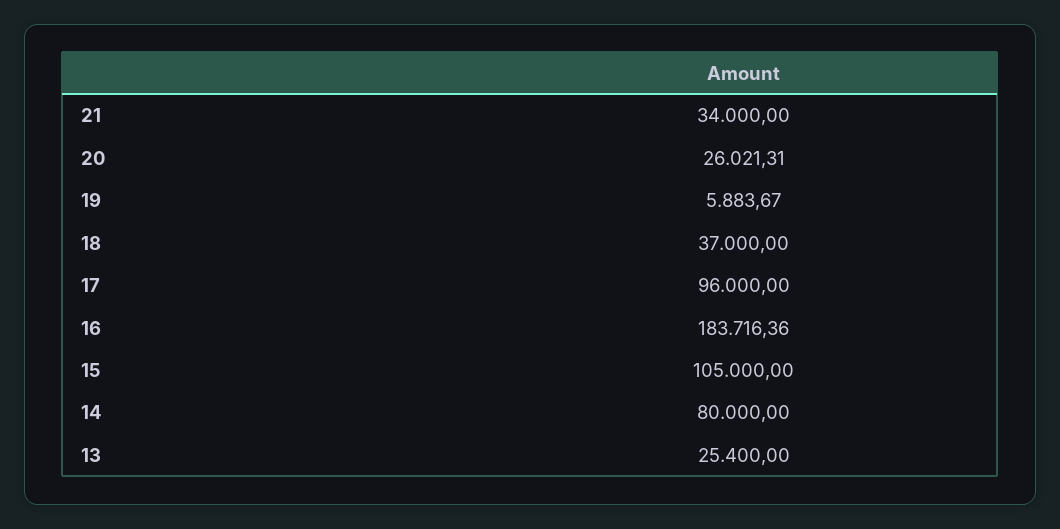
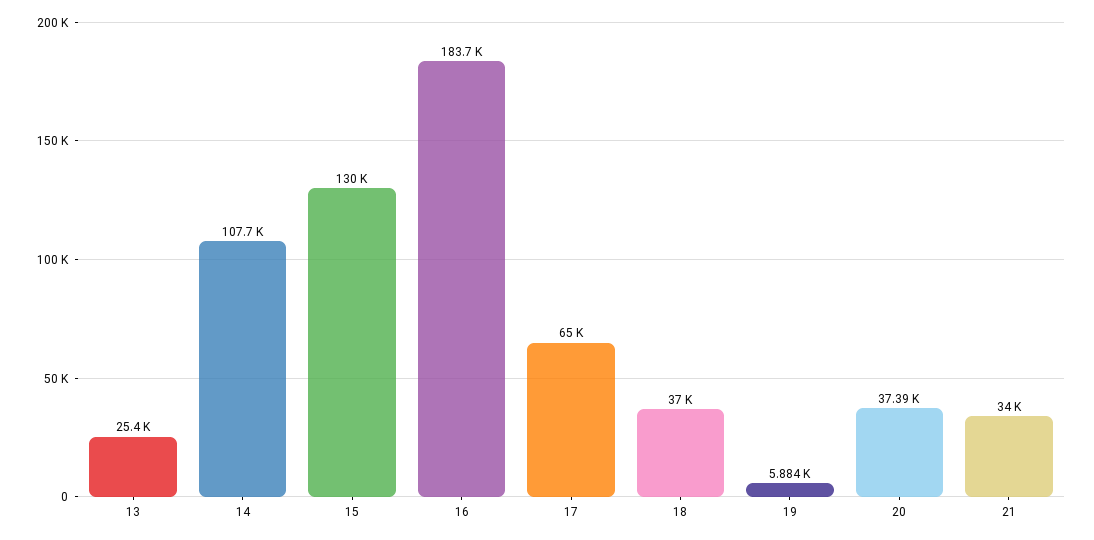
20: 26021.31 -> 37390
17: 96000 -> 65000
15: 105000 -> 130000
14: 80000 -> 107700

